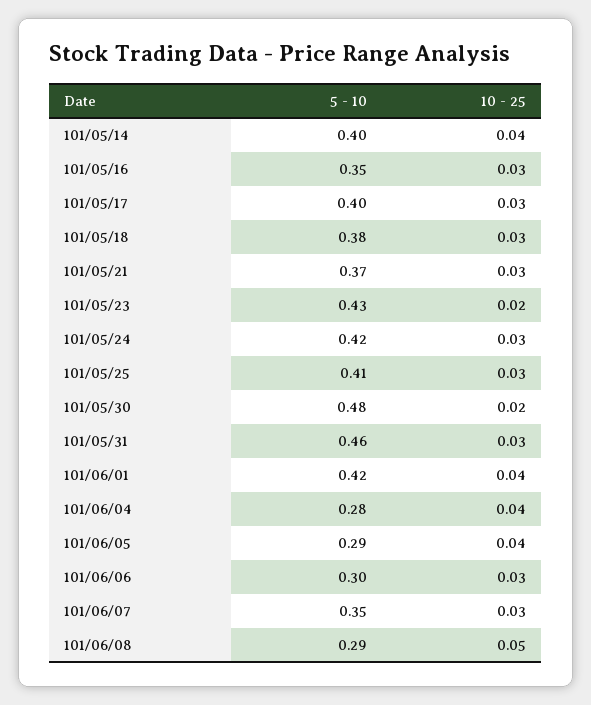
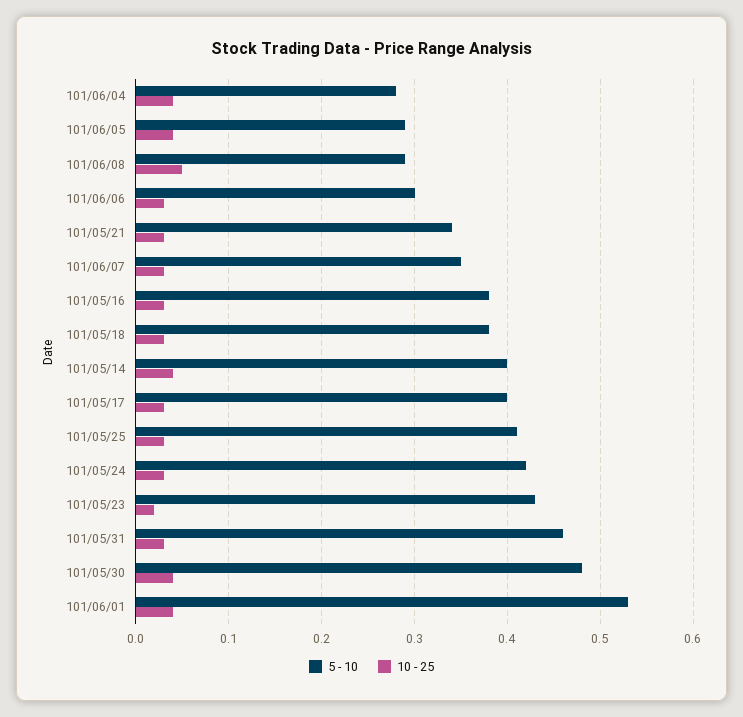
5 - 10, 101/05/16: 0.35 -> 0.38
5 - 10, 101/05/21: 0.37 -> 0.34
10 - 25, 101/05/30: 0.02 -> 0.04
5 - 10, 101/06/01: 0.42 -> 0.53

